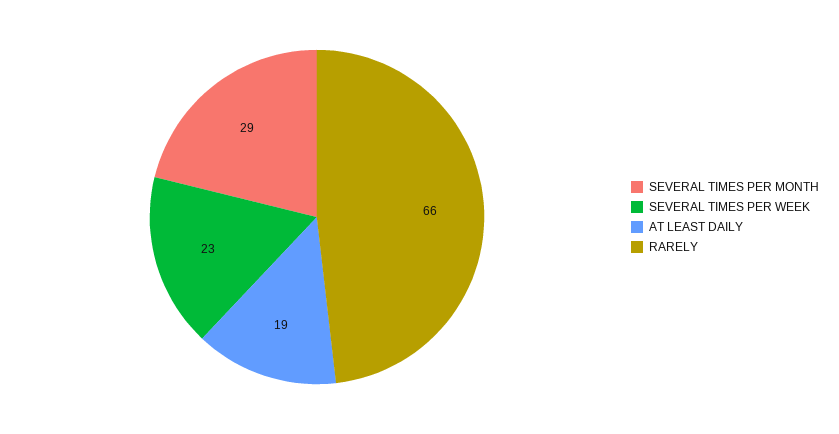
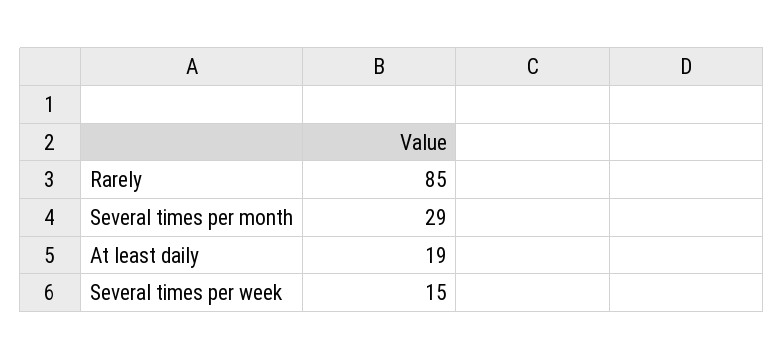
SEVERAL TIMES PER WEEK: 23 -> 15
RARELY: 66 -> 85

